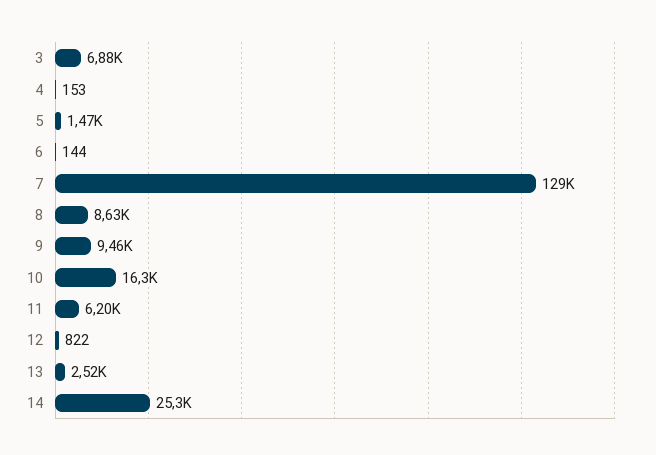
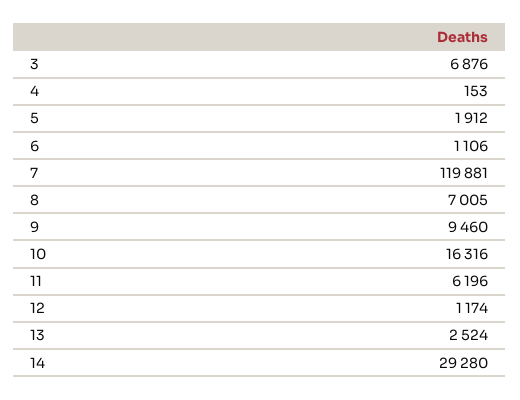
5: 1470 -> 1912
6: 144 -> 1106
7: 129000 -> 119881
8: 8630 -> 7005
12: 822 -> 1174
14: 25300 -> 29280

